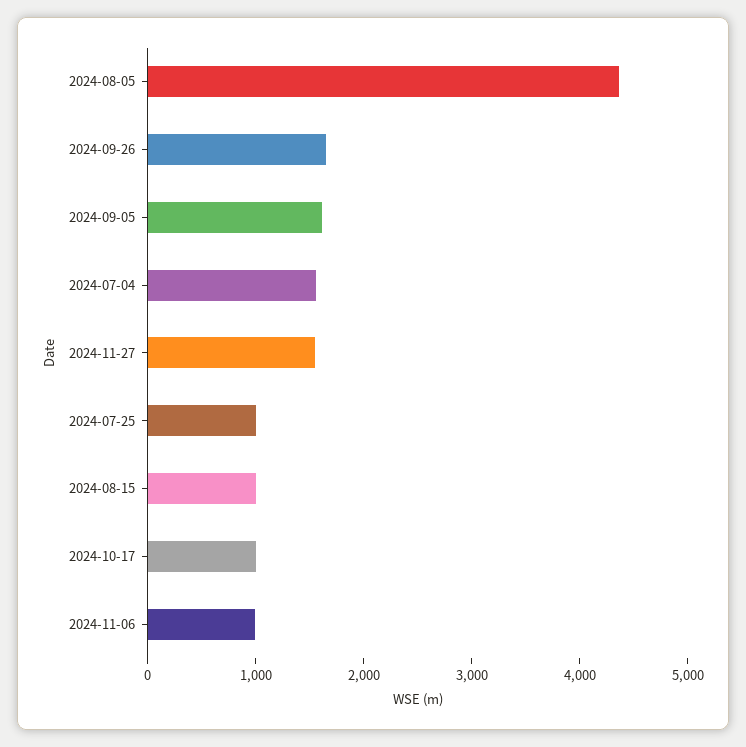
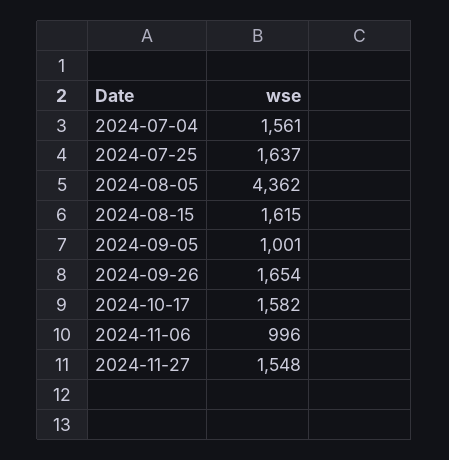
2024-09-05: 1600 -> 1001
2024-07-25: 1000 -> 1637
2024-08-15: 1000 -> 1615
2024-10-17: 1000 -> 1582

